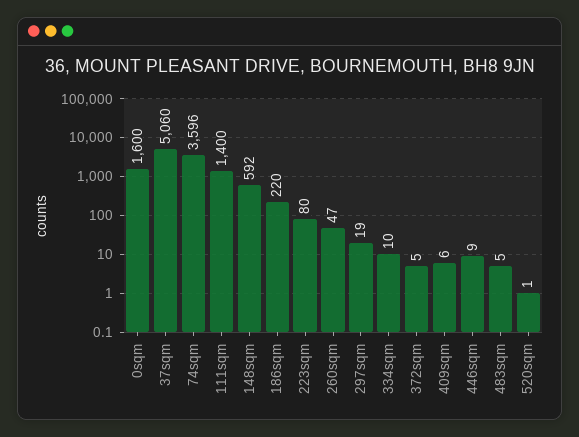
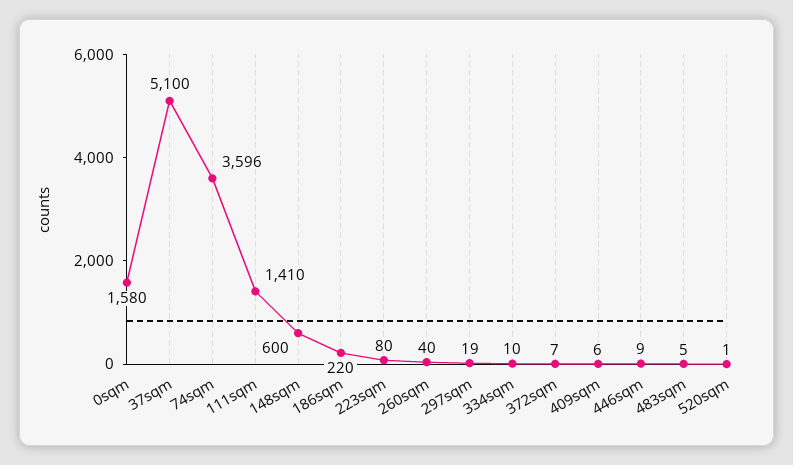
0sqm: 1600 -> 1580
37sqm: 5060 -> 5100
111sqm: 1400 -> 1410
148sqm: 592 -> 600
260sqm: 47 -> 40
372sqm: 5 -> 7

